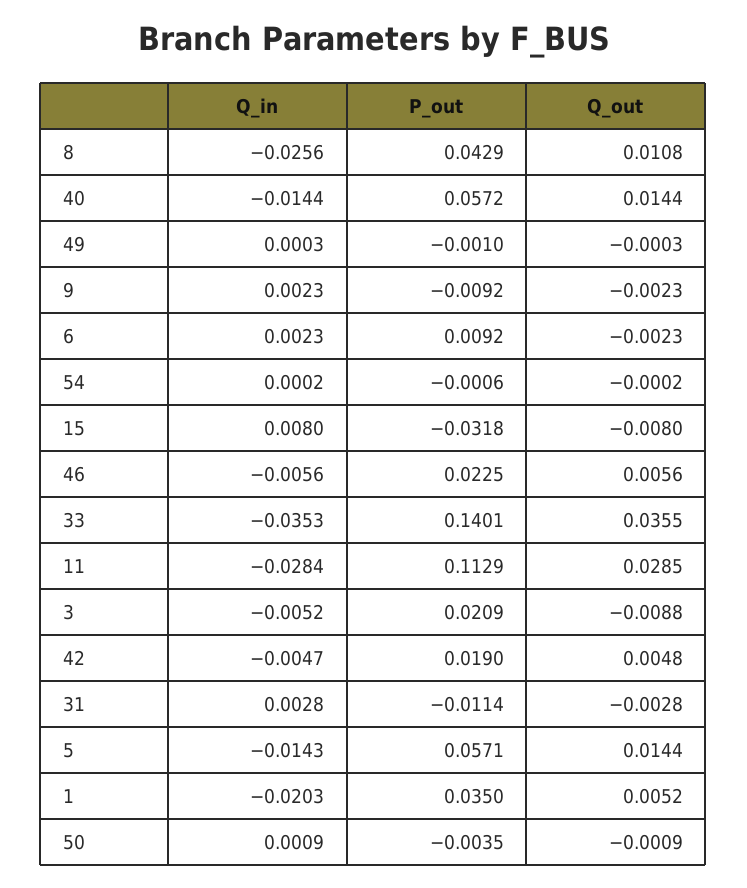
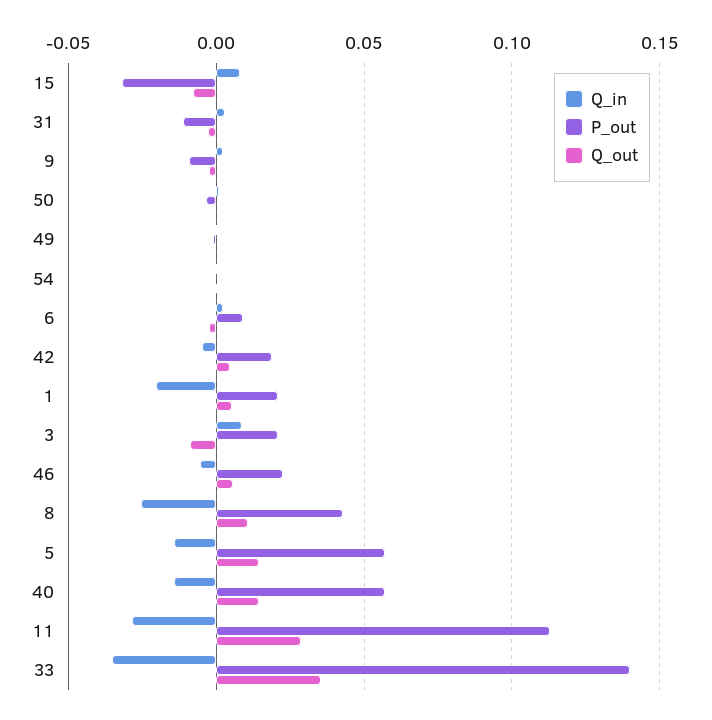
Q_in, 3: -0.0052 -> 0.01
P_out, 1: 0.035 -> 0.02

